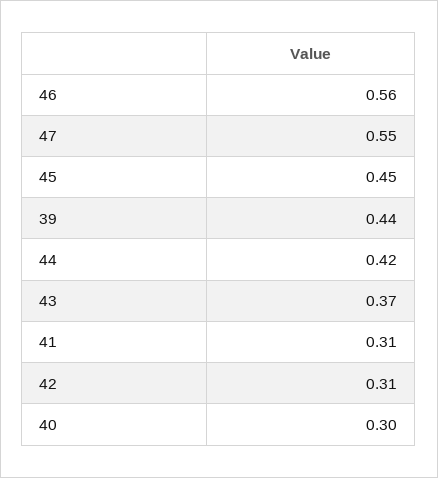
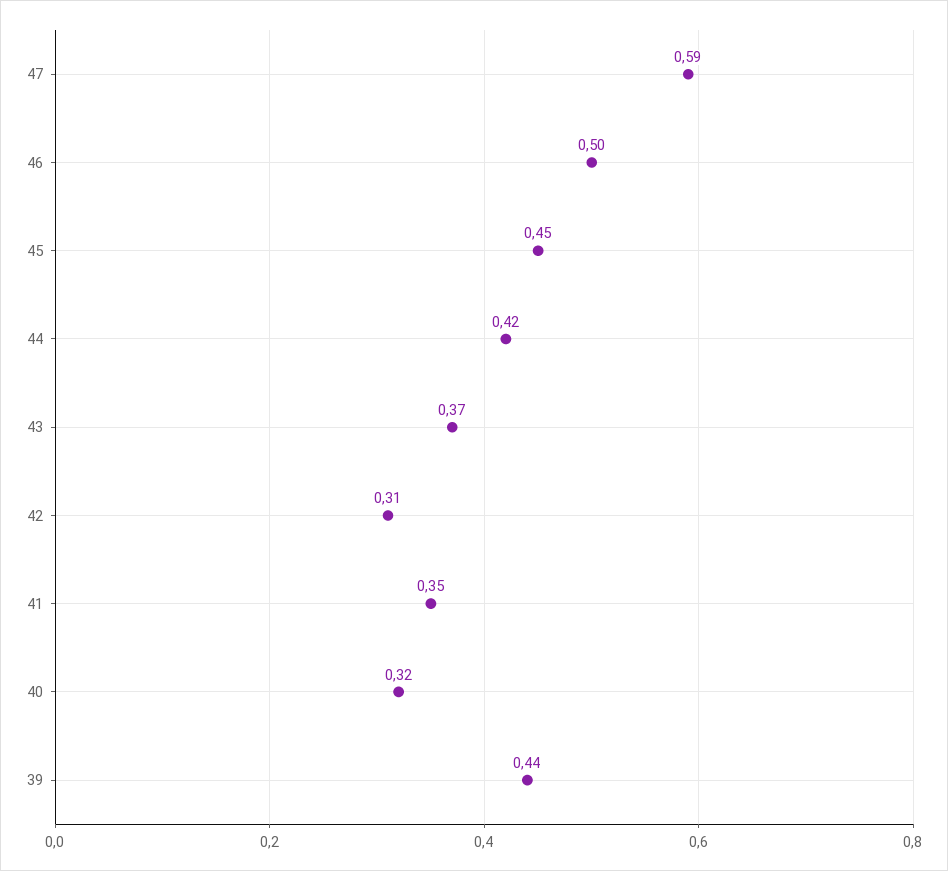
46: 0.56 -> 0.5
47: 0.55 -> 0.59
41: 0.31 -> 0.35
40: 0.3 -> 0.32

